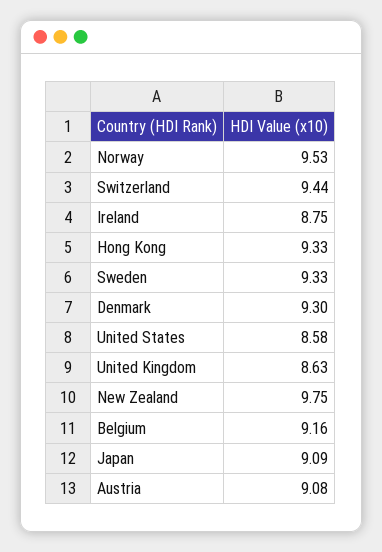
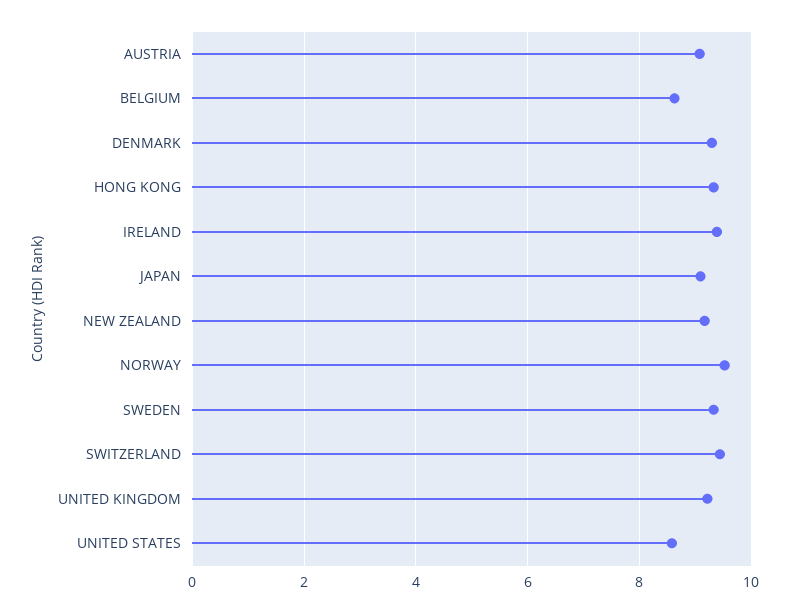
Ireland: 8.75 -> 9.4
United Kingdom: 8.63 -> 9.2
New Zealand: 9.75 -> 9.2
Belgium: 9.16 -> 8.6

